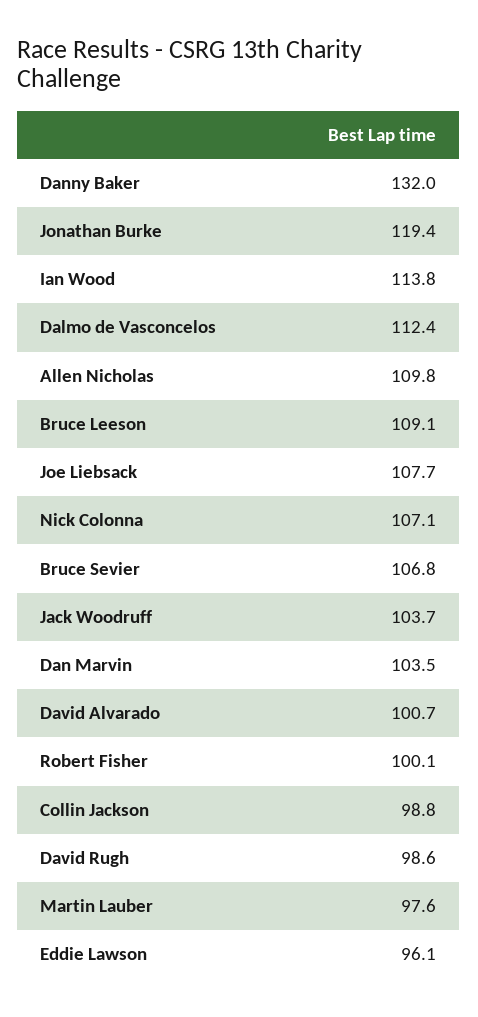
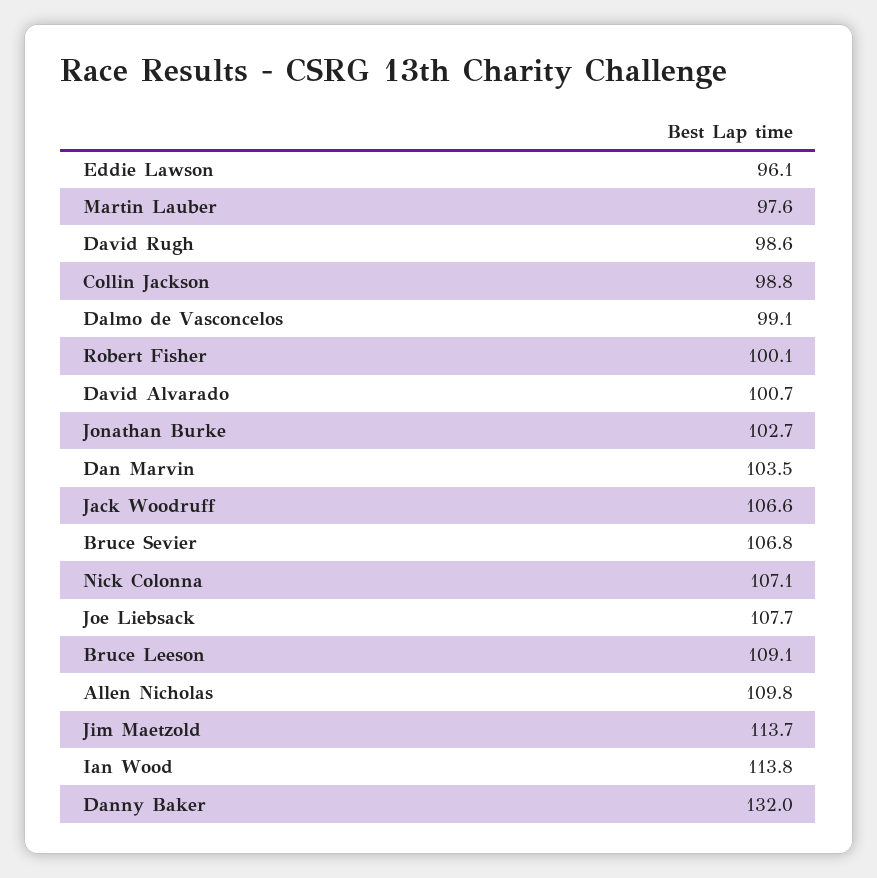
Jonathan Burke: 119.4 -> 102.7
Dalmo de Vasconcelos: 112.4 -> 99.1
Jack Woodruff: 103.7 -> 106.6
Jim Maetzold: none -> 113.7

